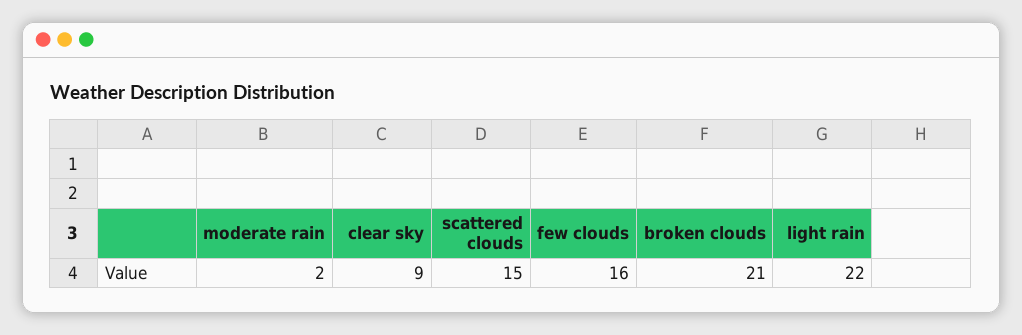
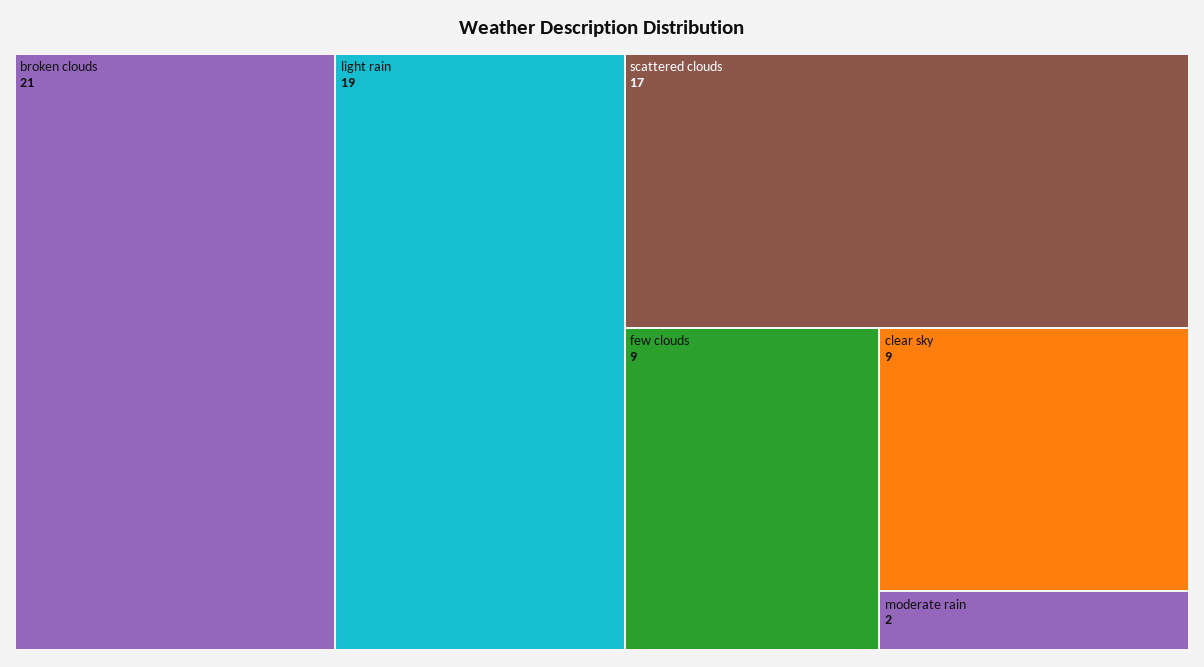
scattered clouds: 15 -> 17
few clouds: 16 -> 9
light rain: 22 -> 19

